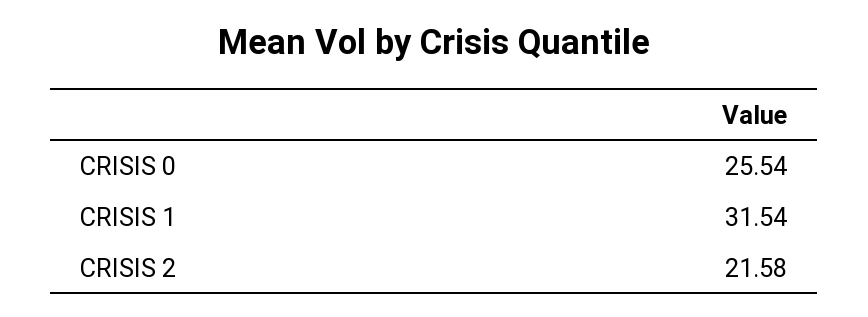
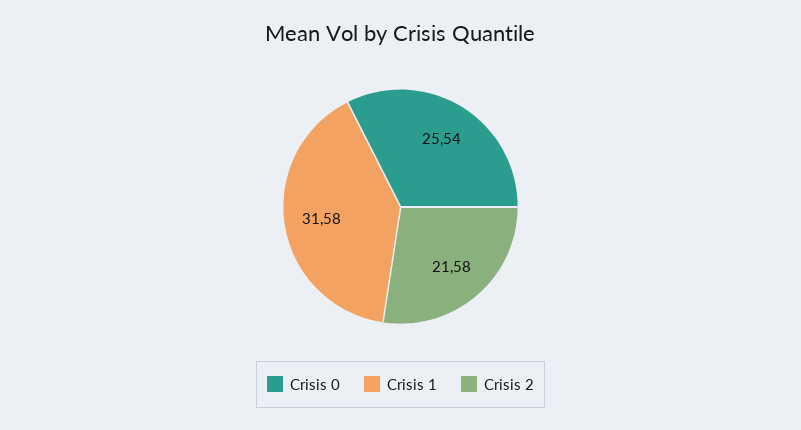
CRISIS 1: 31.54 -> 31.58

